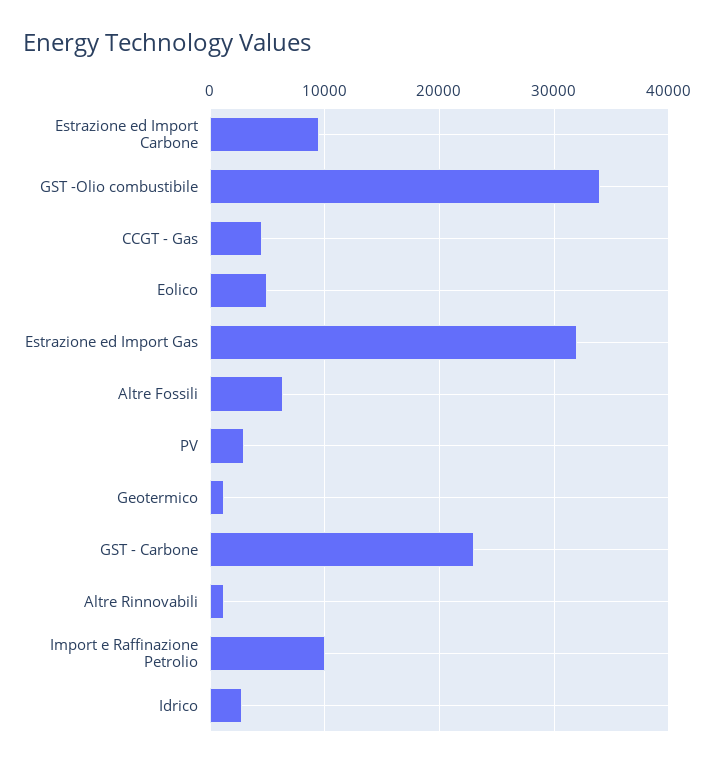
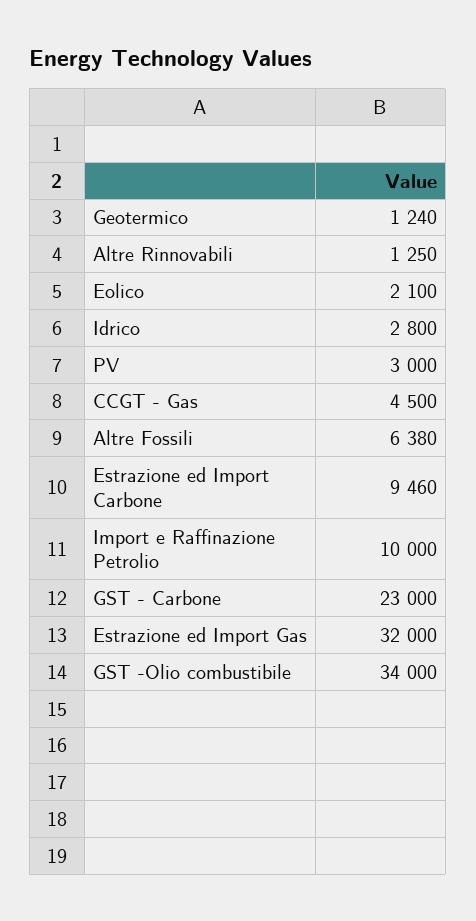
Eolico: 5000 -> 2100

